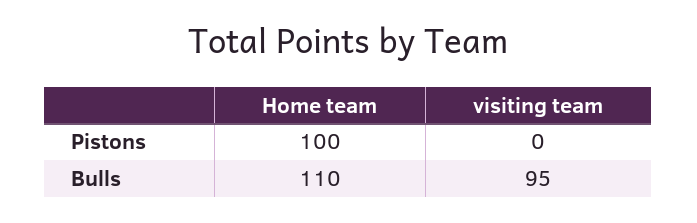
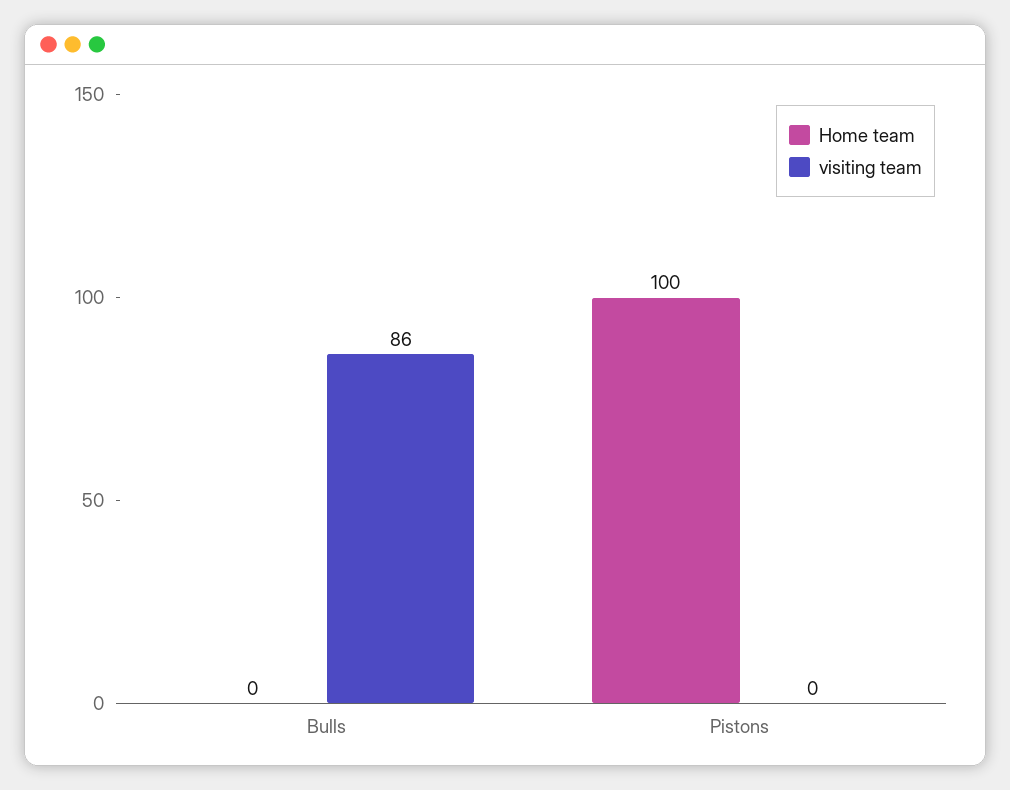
Home team, Bulls: 110 -> 0
visiting team, Bulls: 95 -> 86

